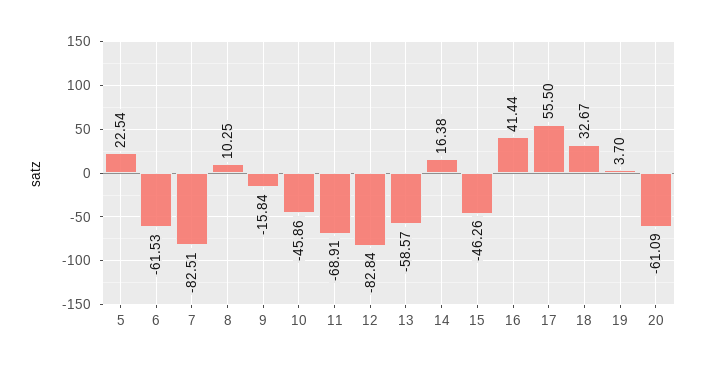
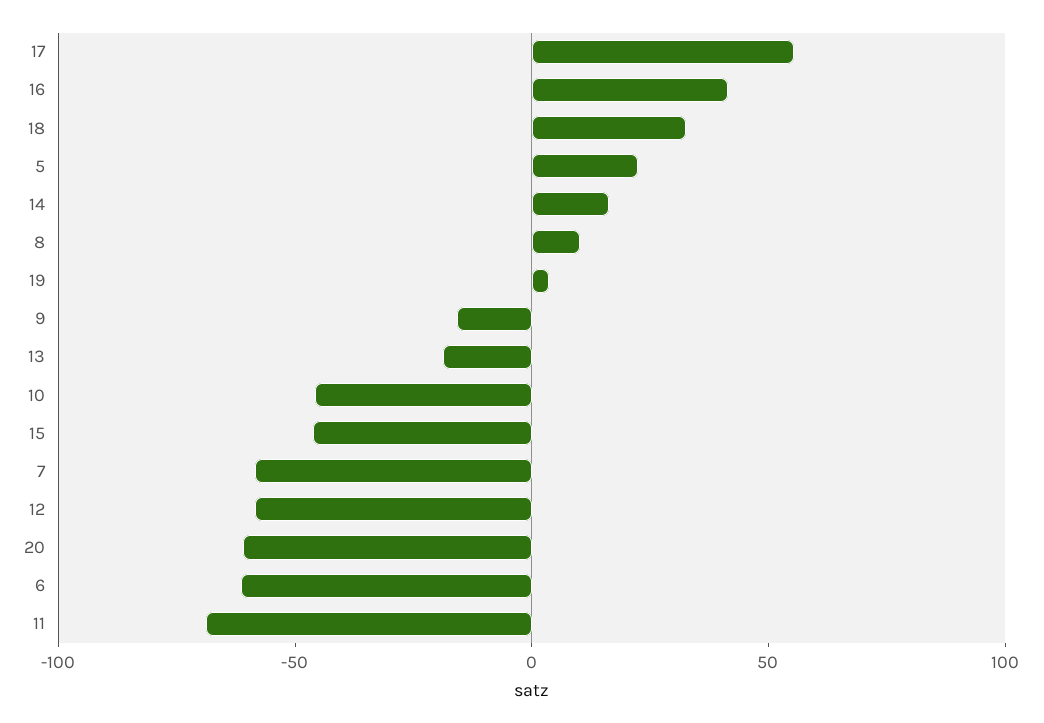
7: -82.51 -> -60
12: -82.84 -> -60
13: -58.57 -> -20

